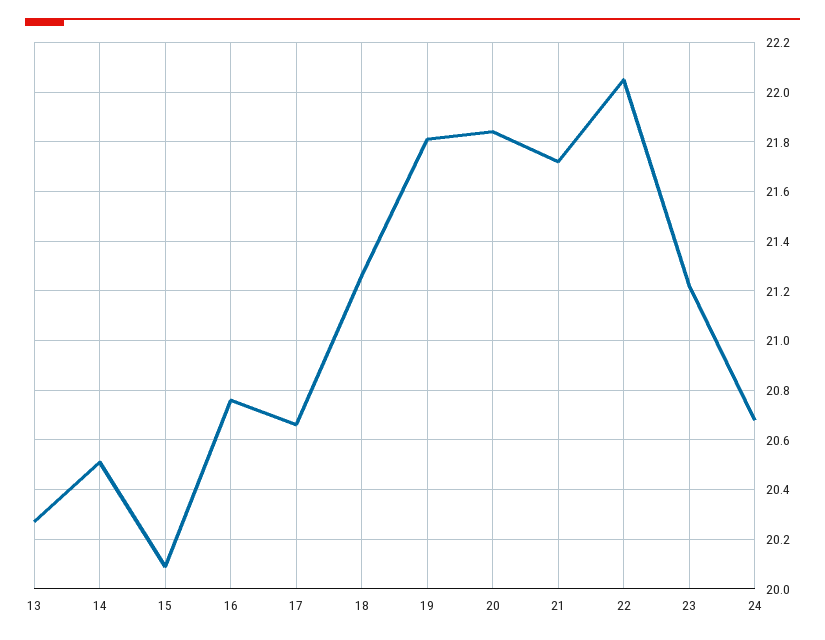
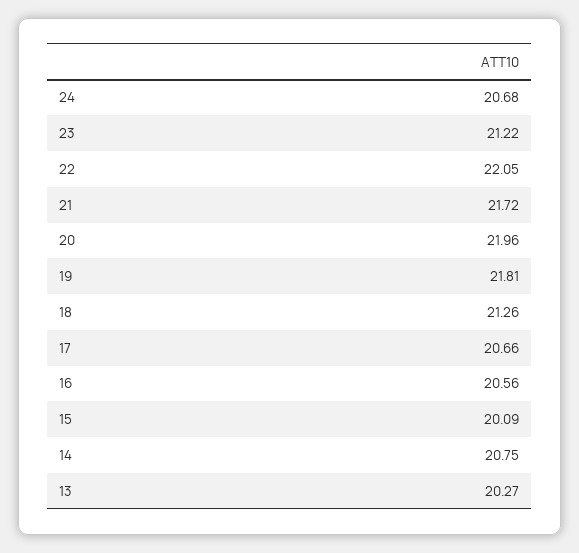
14: 20.5 -> 20.75
16: 20.75 -> 20.56
20: 21.85 -> 21.96

